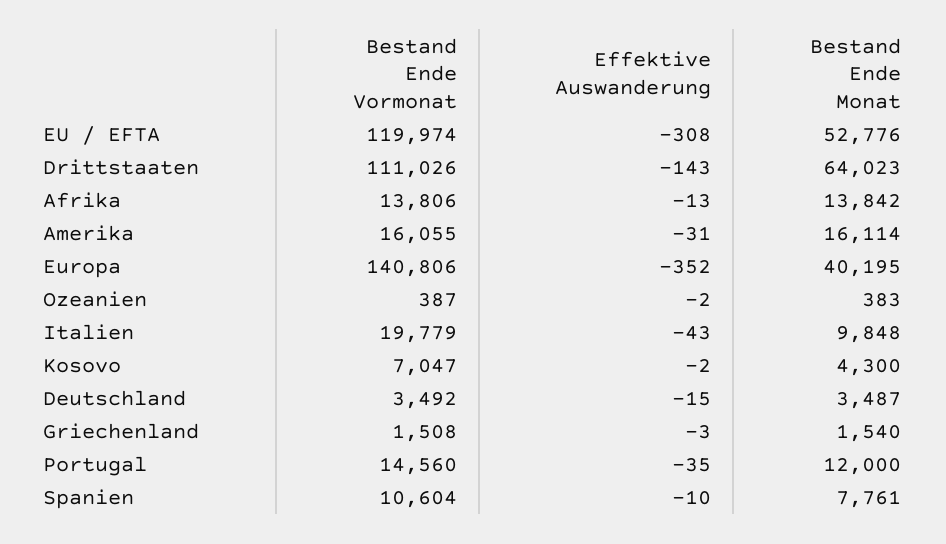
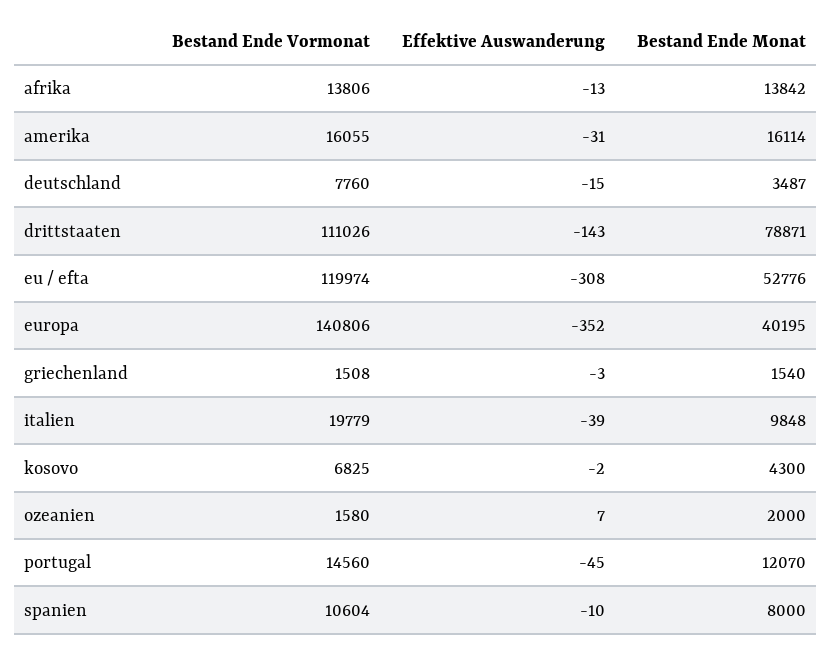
Bestand Ende Monat, Drittstaaten: 64023 -> 78871
Bestand Ende Vormonat, Ozeanien: 387 -> 1580
Effektive Auswanderung, Ozeanien: -2 -> 7
Bestand Ende Monat, Ozeanien: 383 -> 2000
Effektive Auswanderung, Italien: -43 -> -39
Bestand Ende Vormonat, Kosovo: 7047 -> 6825
Bestand Ende Vormonat, Deutschland: 3492 -> 7760
Effektive Auswanderung, Portugal: -35 -> -45
Bestand Ende Monat, Portugal: 12000 -> 12070
Bestand Ende Monat, Spanien: 7761 -> 8000

